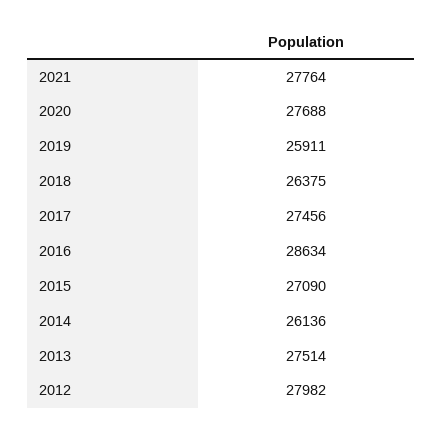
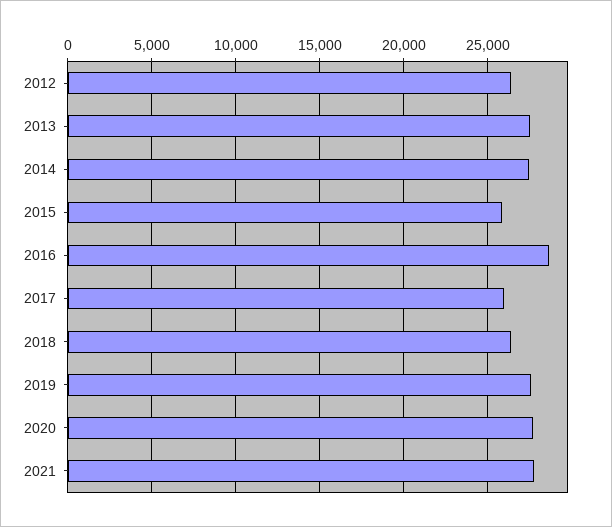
2019: 25911 -> 27500
2017: 27456 -> 26000
2015: 27090 -> 26000
2014: 26136 -> 27500
2012: 27982 -> 26500

